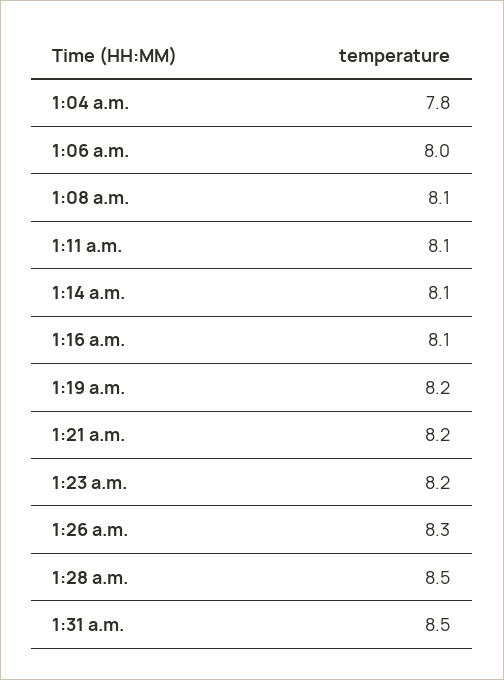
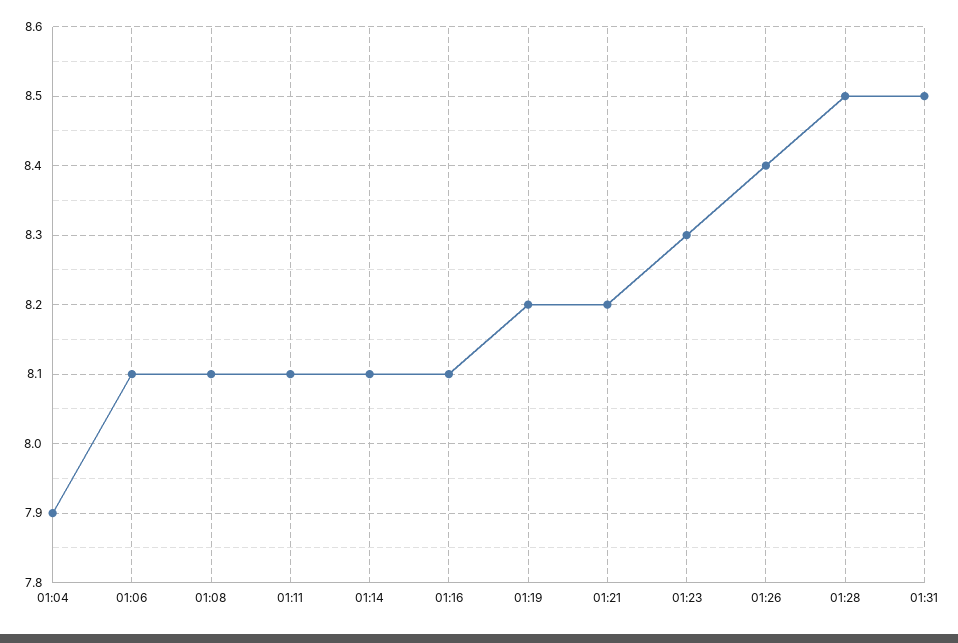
1:04 a.m.: 7.8 -> 7.9
1:06 a.m.: 8 -> 8.1
1:23 a.m.: 8.2 -> 8.3
1:26 a.m.: 8.3 -> 8.4

